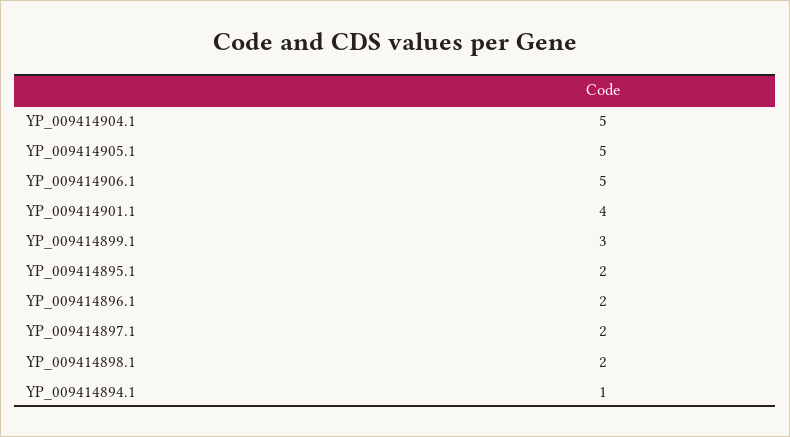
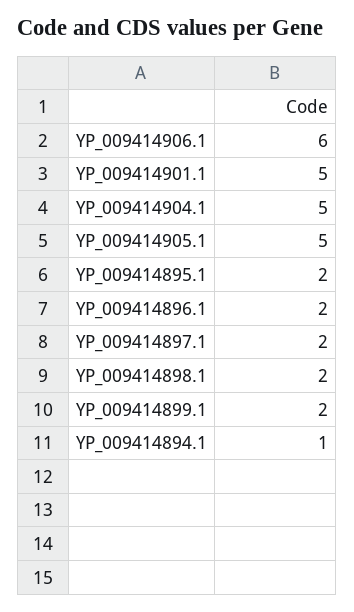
YP_009414906.1: 5 -> 6
YP_009414901.1: 4 -> 5
YP_009414899.1: 3 -> 2

